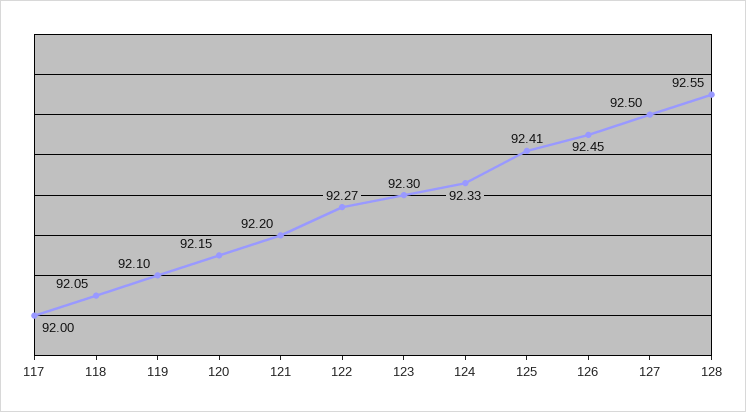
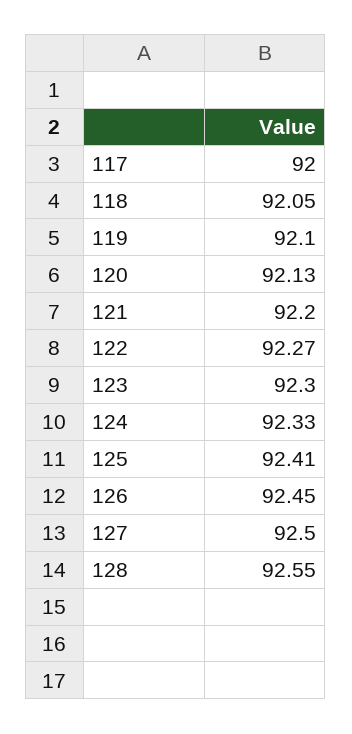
120: 92.15 -> 92.13

